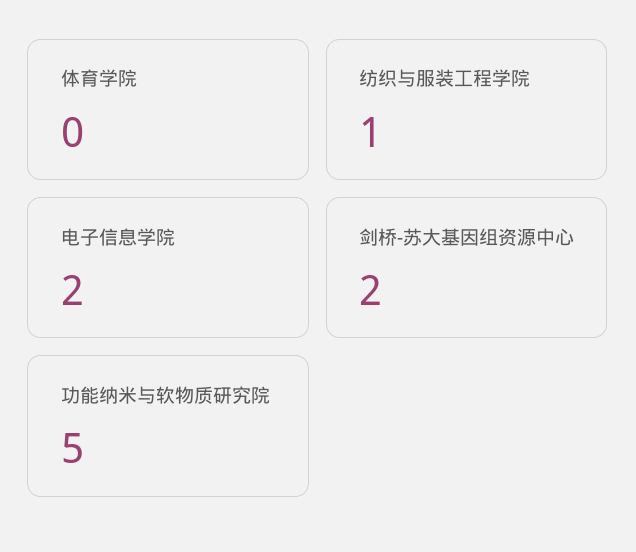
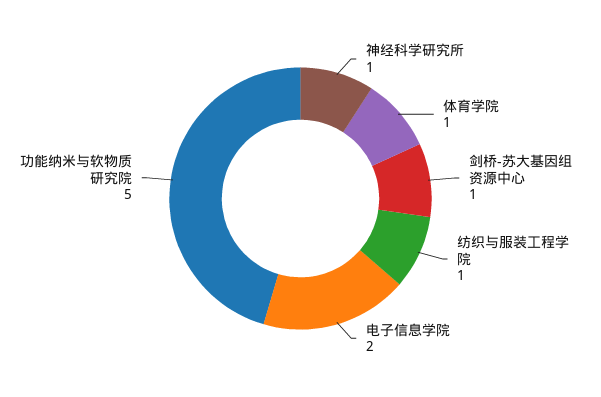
体育学院: 0 -> 1
剑桥-苏大基因组资源中心: 2 -> 1
神经科学研究所: none -> 1

